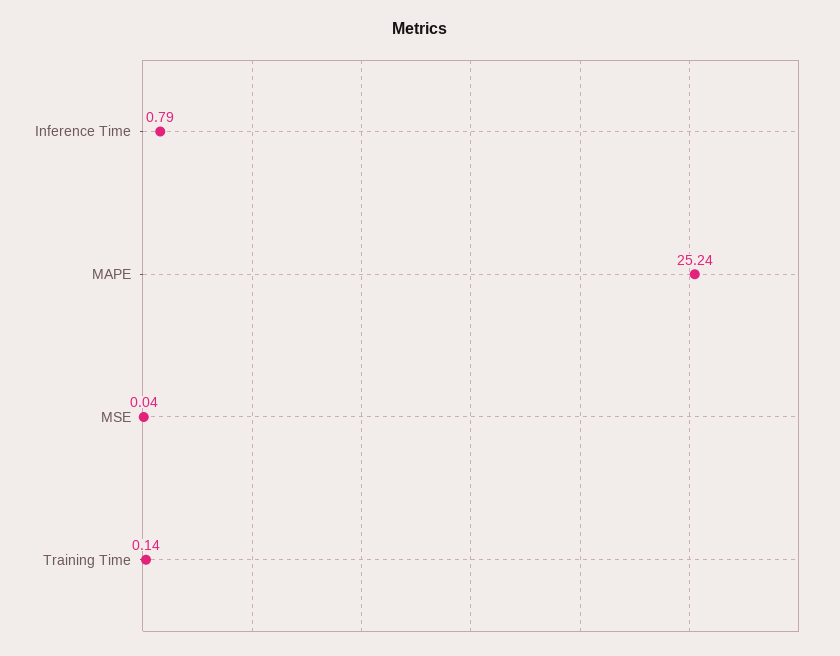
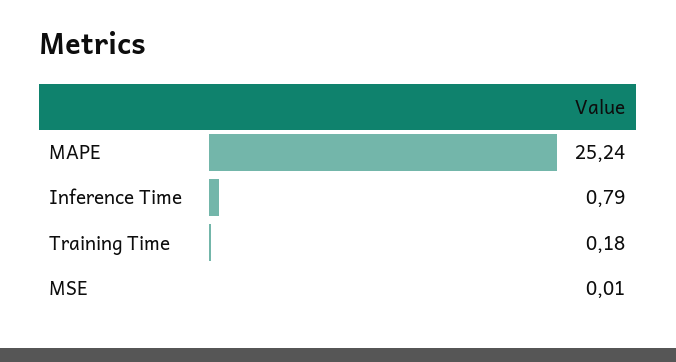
MSE: 0.04 -> 0.01
Training Time: 0.14 -> 0.18

